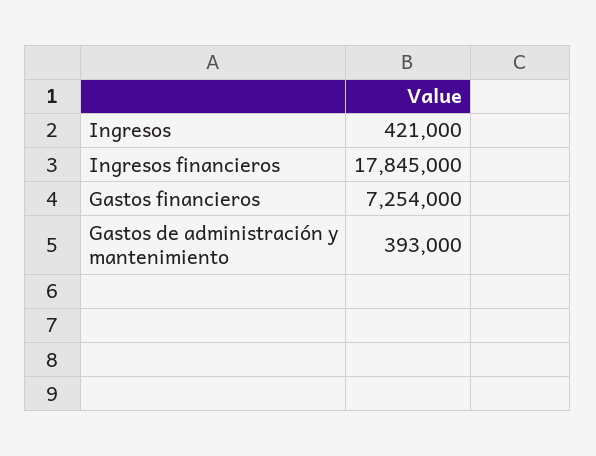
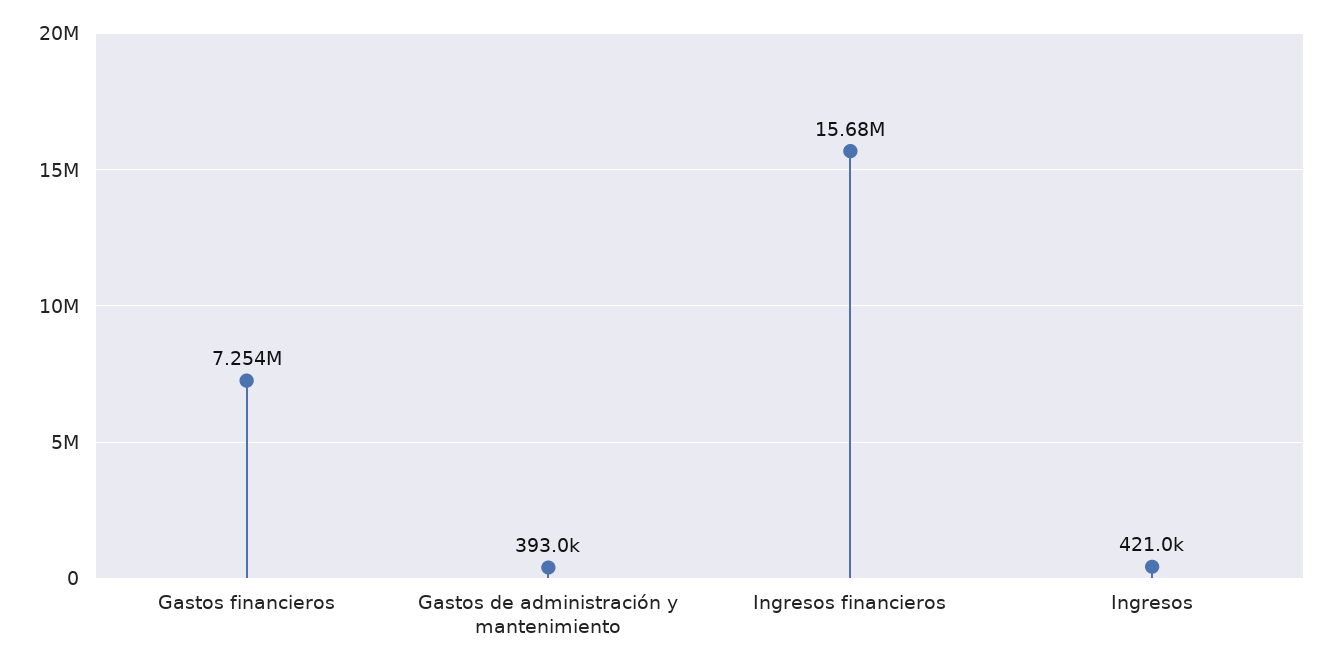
Ingresos financieros: 17845000 -> 15680000

